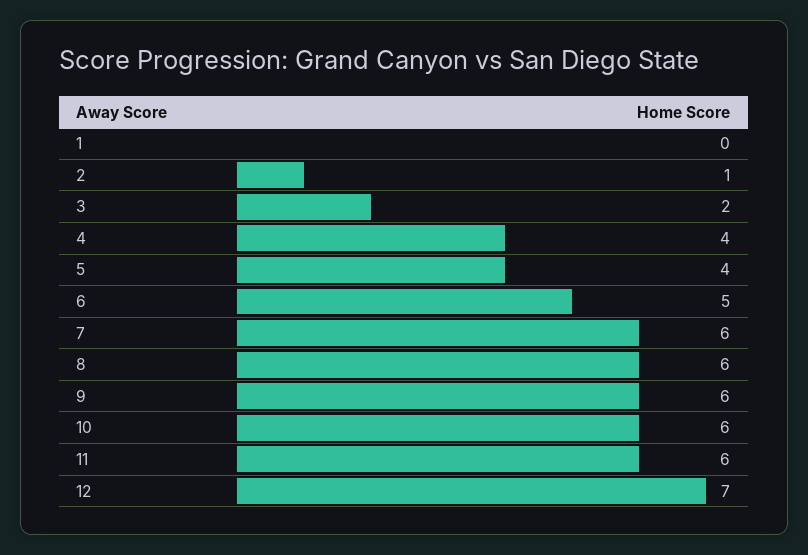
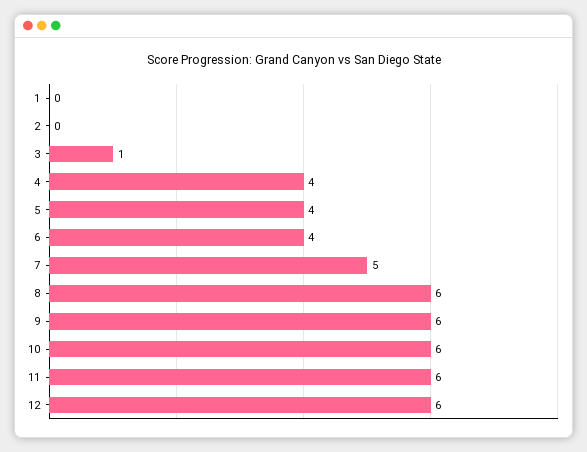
2: 1 -> 0
3: 2 -> 1
6: 5 -> 4
7: 6 -> 5
12: 7 -> 6

